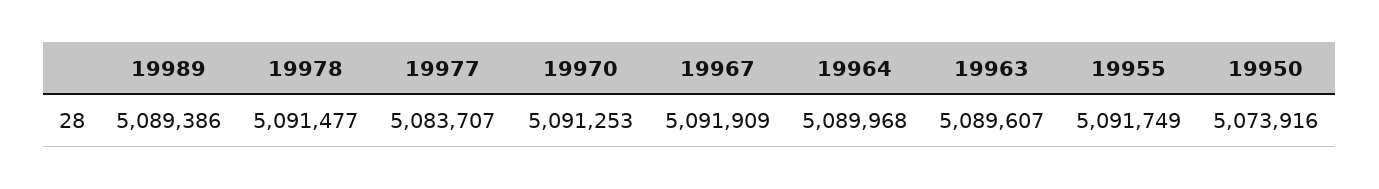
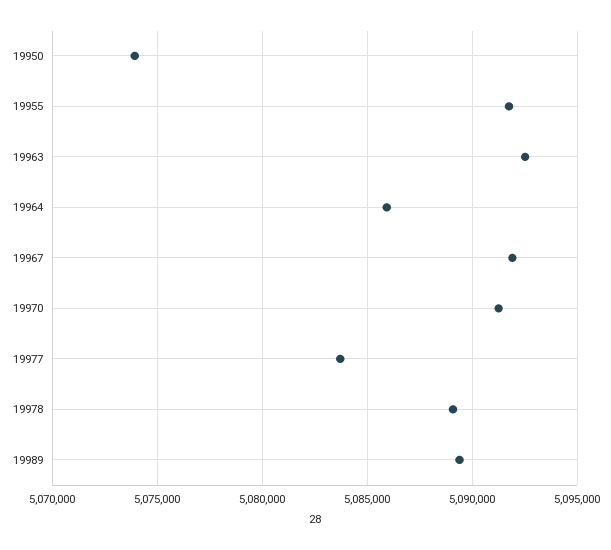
19978: 5091477 -> 5089000
19964: 5089968 -> 5086000
19963: 5089607 -> 5092500

